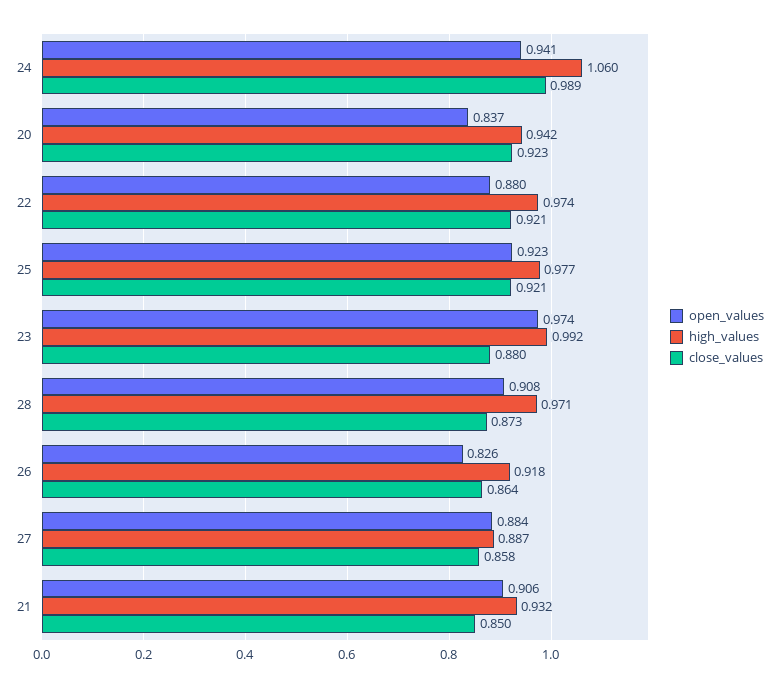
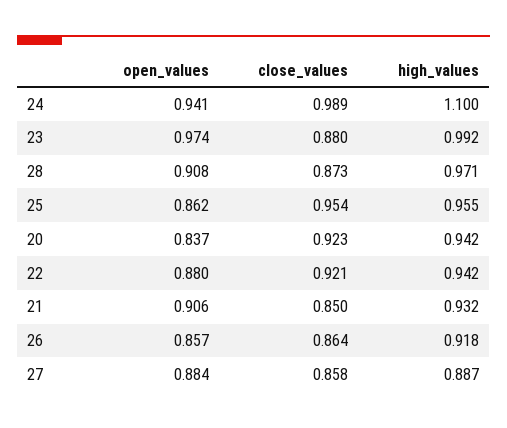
high_values, 24: 1.06 -> 1.1
high_values, 22: 0.974 -> 0.942
open_values, 25: 0.923 -> 0.862
high_values, 25: 0.977 -> 0.955
close_values, 25: 0.921 -> 0.954
open_values, 26: 0.826 -> 0.857

